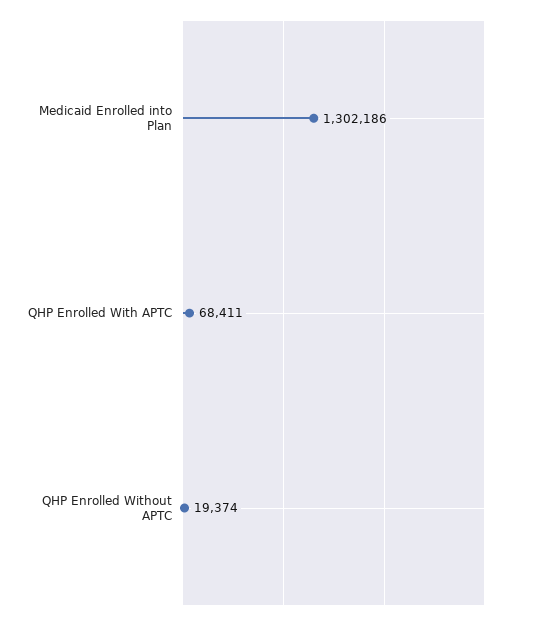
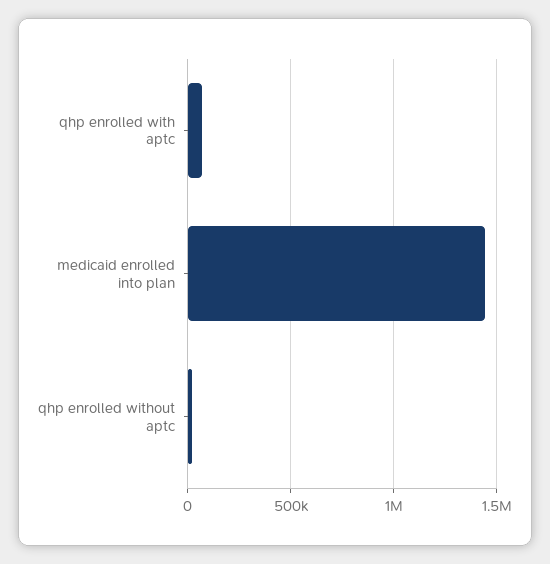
Medicaid Enrolled into Plan: 1302186 -> 1450000

